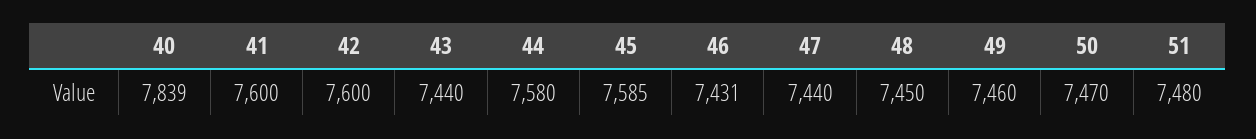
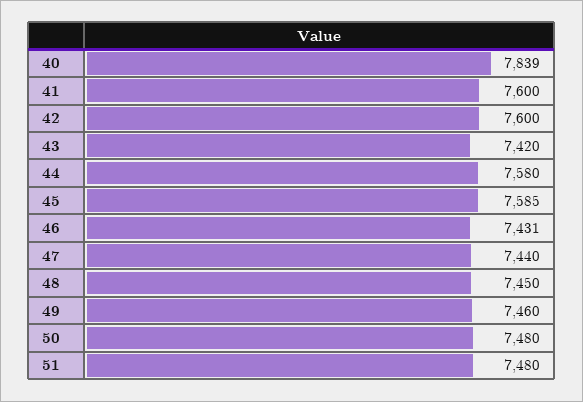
43: 7440 -> 7420
50: 7470 -> 7480

